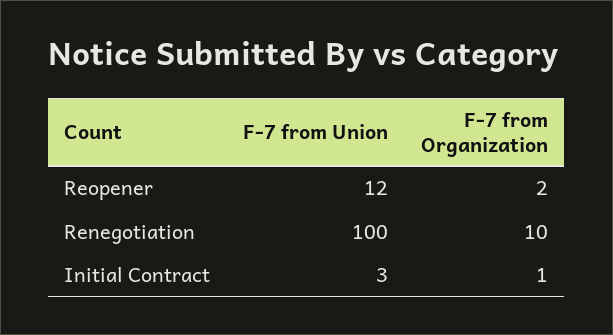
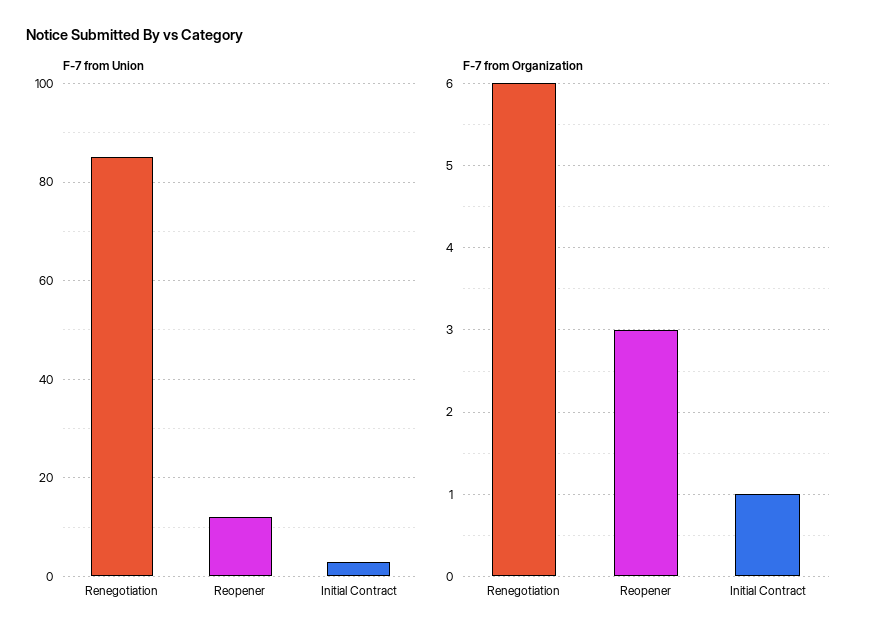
F-7 from Organization, Reopener: 2 -> 3
F-7 from Union, Renegotiation: 100 -> 85
F-7 from Organization, Renegotiation: 10 -> 6

